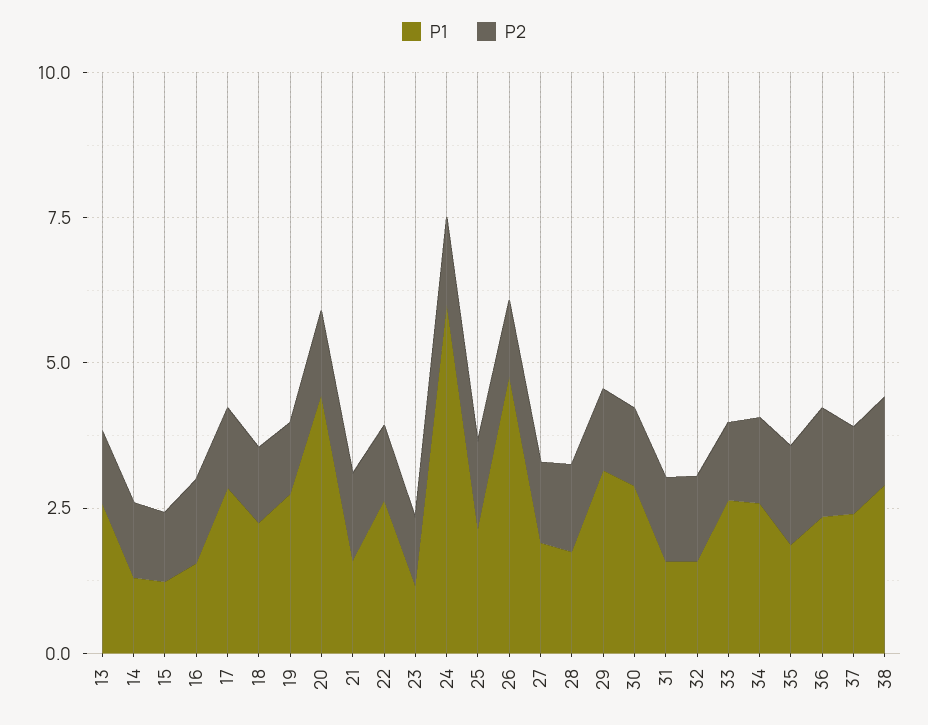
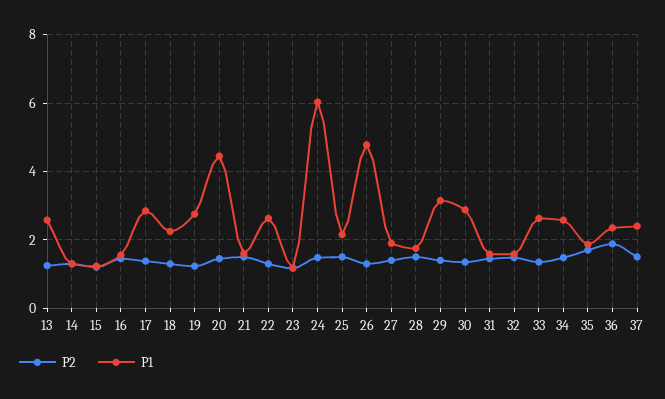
P1, 38: 3 -> none
P2, 38: 1.5 -> none

